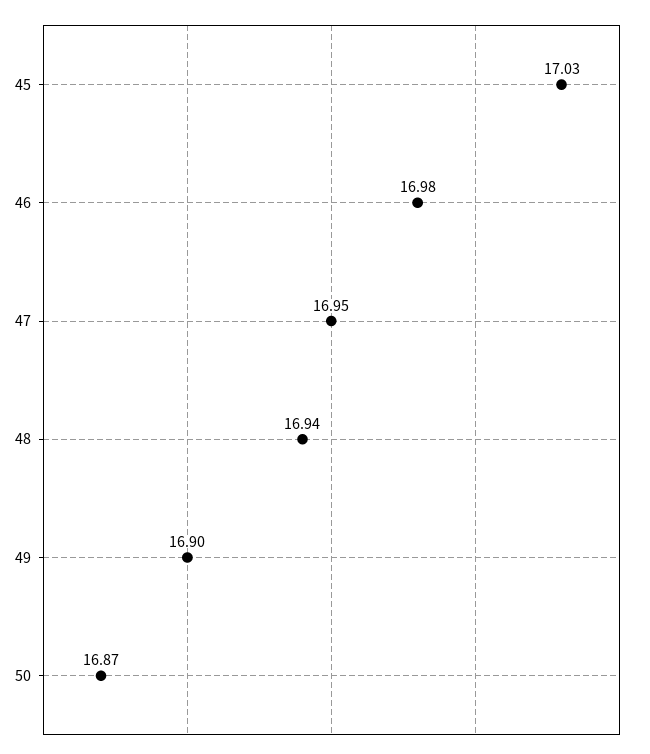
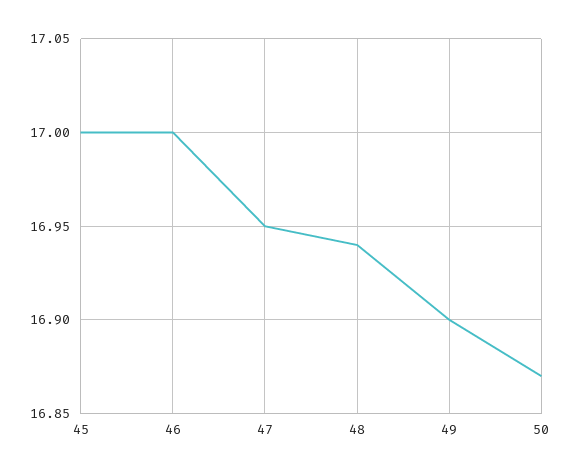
45: 17.03 -> 17
46: 16.98 -> 17

